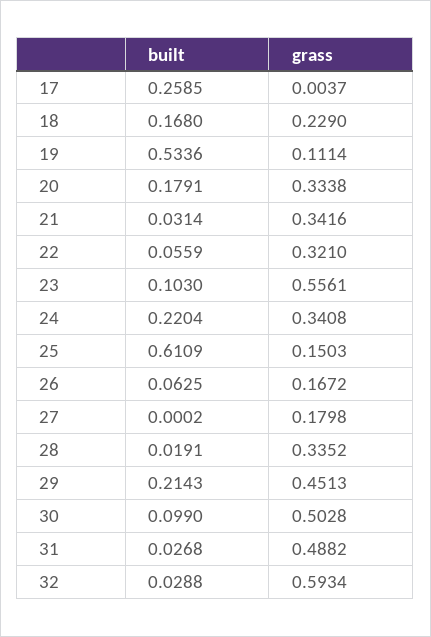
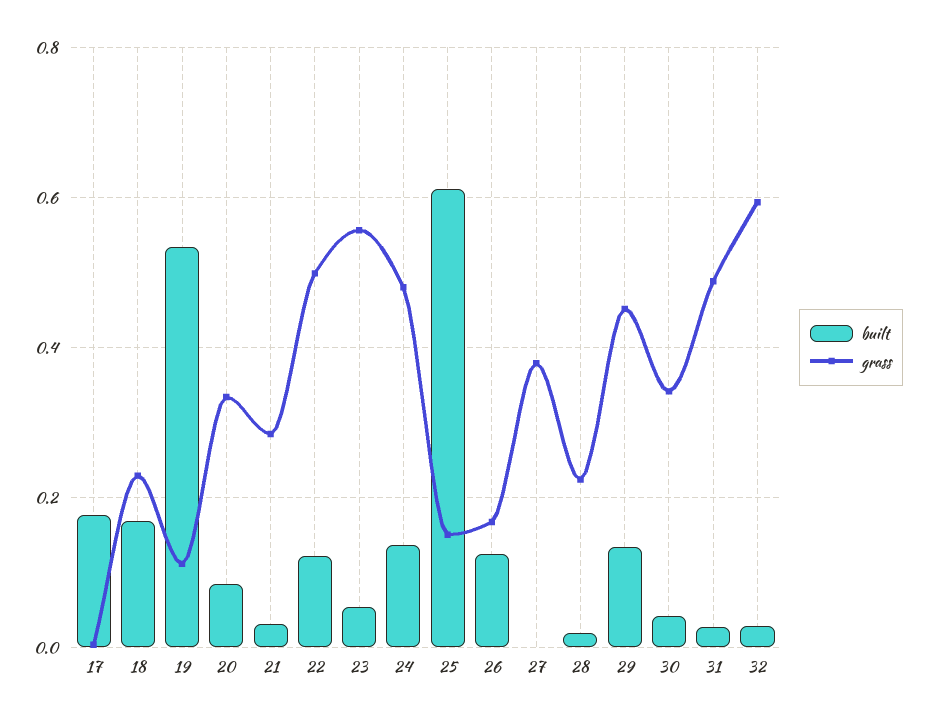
built, 17: 0.2585 -> 0.18
built, 20: 0.1791 -> 0.08
grass, 21: 0.3416 -> 0.28
built, 22: 0.0559 -> 0.12
grass, 22: 0.321 -> 0.5
built, 23: 0.103 -> 0.06
built, 24: 0.2204 -> 0.14
grass, 24: 0.3408 -> 0.48
built, 26: 0.0625 -> 0.12
grass, 27: 0.1798 -> 0.38
grass, 28: 0.3352 -> 0.22
built, 29: 0.2143 -> 0.14
built, 30: 0.099 -> 0.04
grass, 30: 0.5028 -> 0.34

